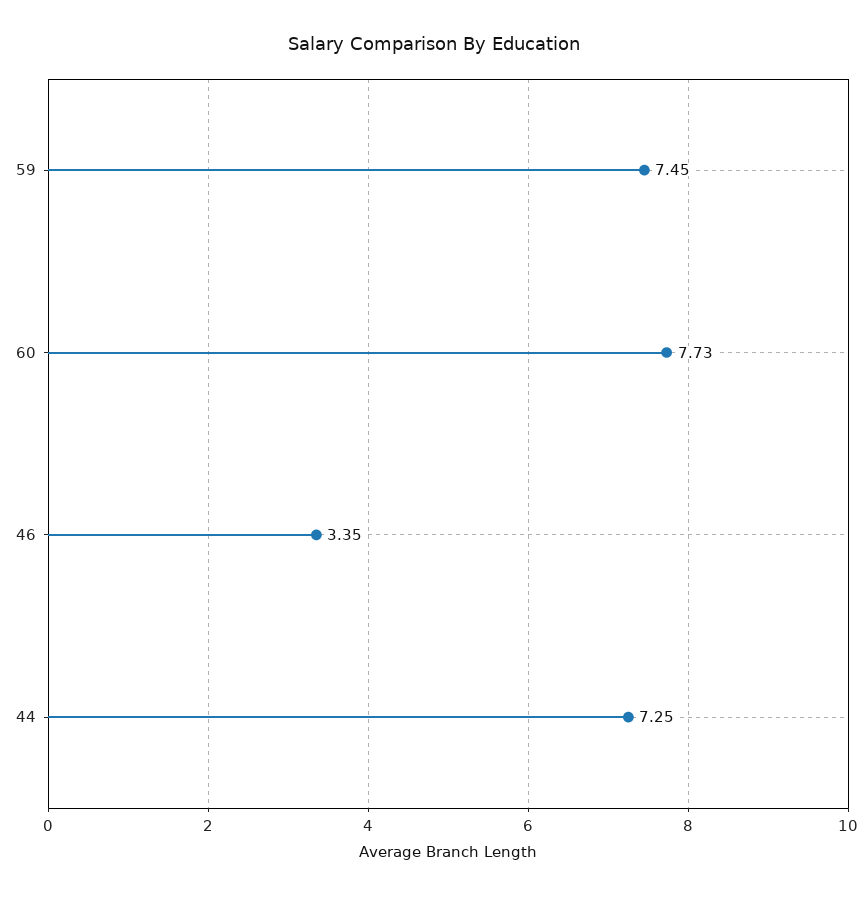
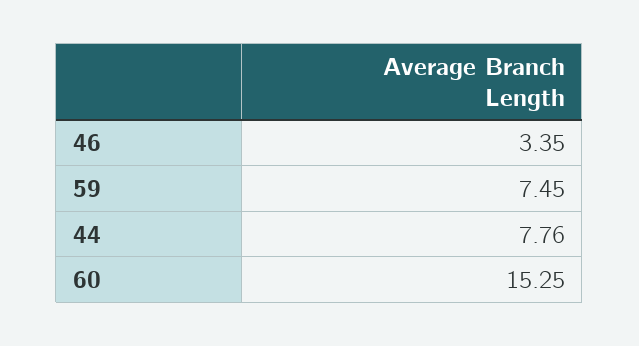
60: 7.73 -> 15.25
44: 7.25 -> 7.76

